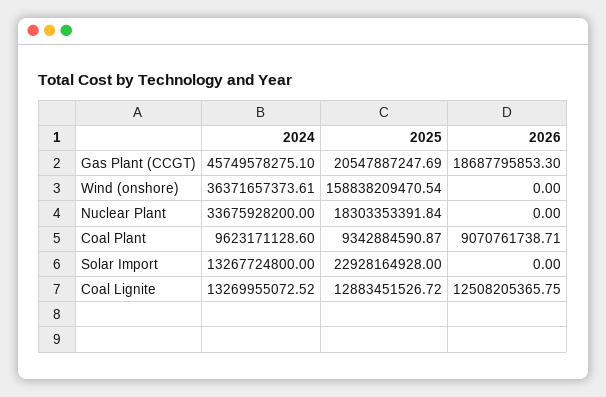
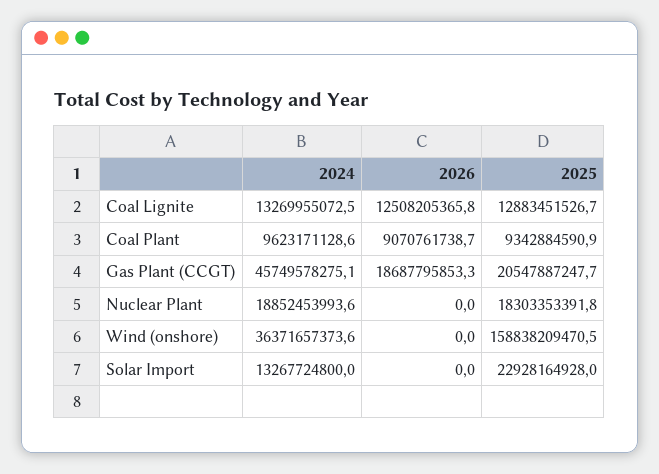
2024, Nuclear Plant: 33675928200 -> 18852453993.6

